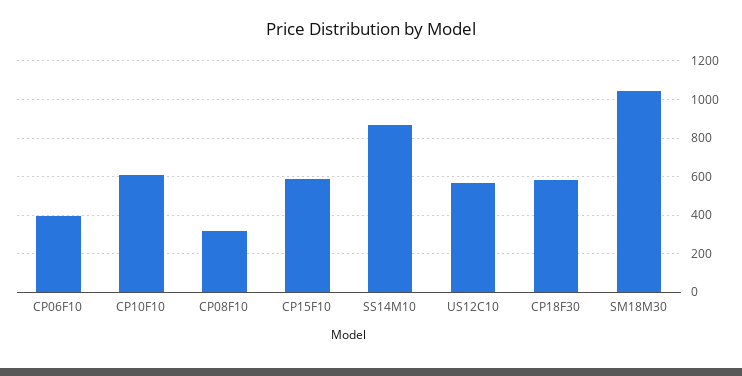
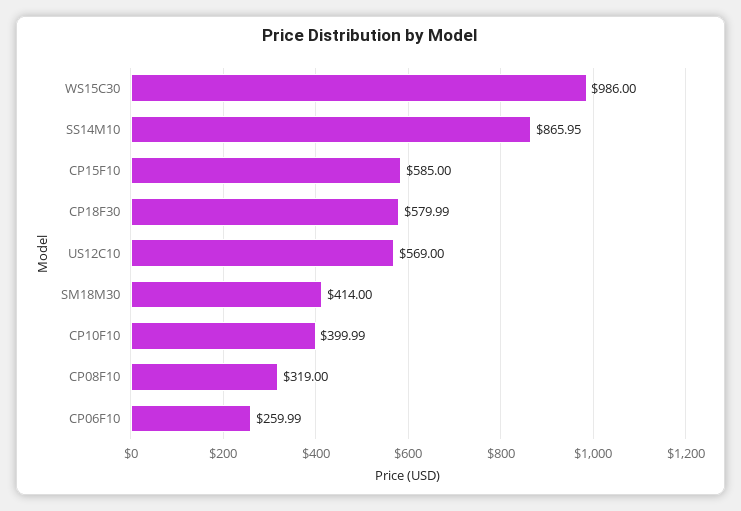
CP06F10: 400 -> 259.99
CP10F10: 600 -> 399.99
SM18M30: 1050 -> 414
WS15C30: none -> 986

